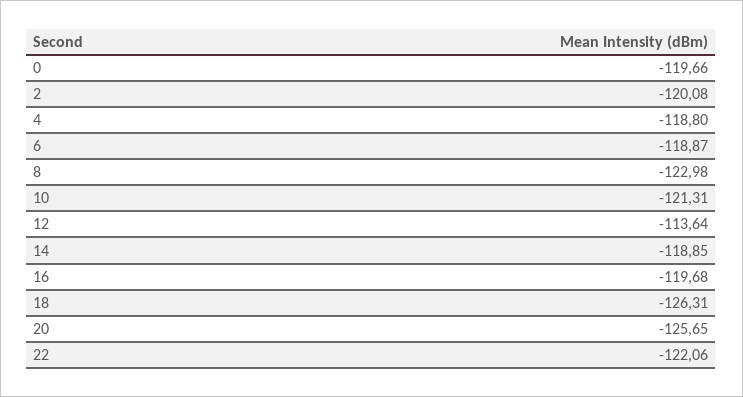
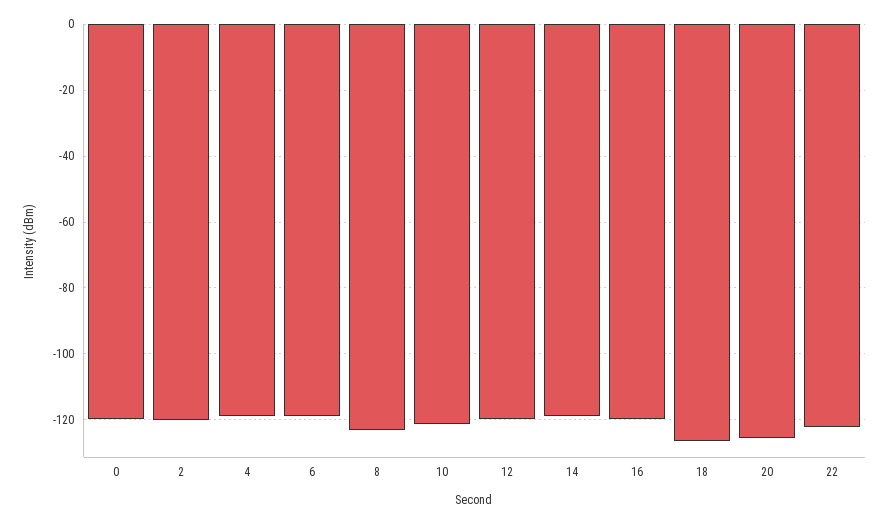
12: -113.64 -> -120

